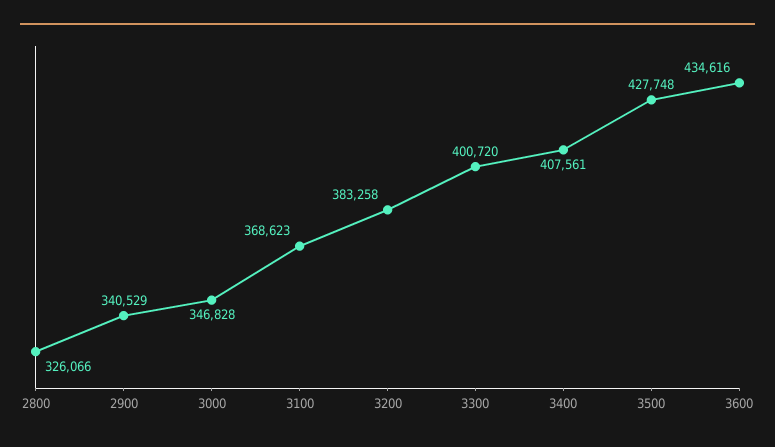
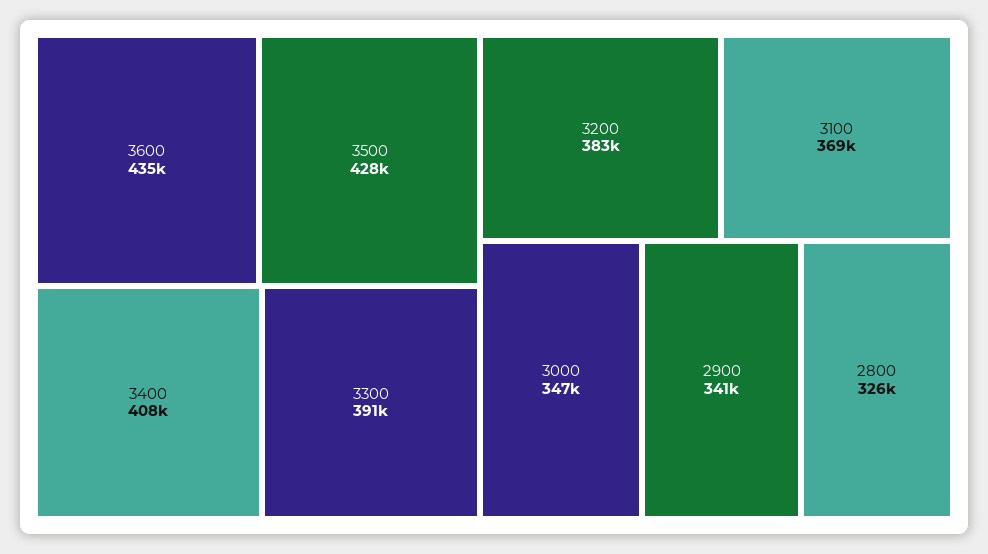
3300: 400720 -> 391000

